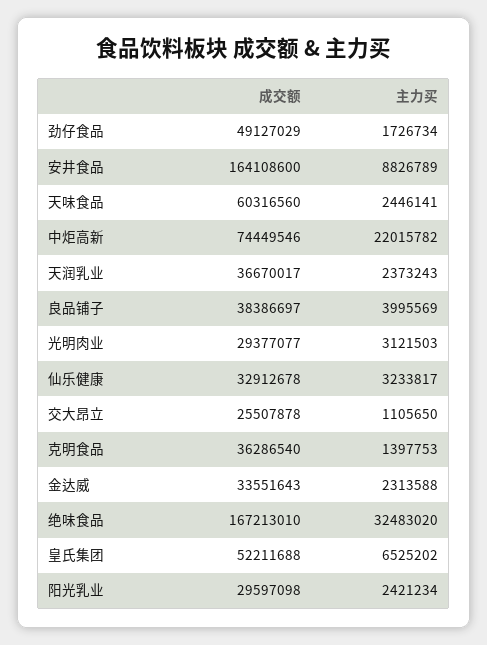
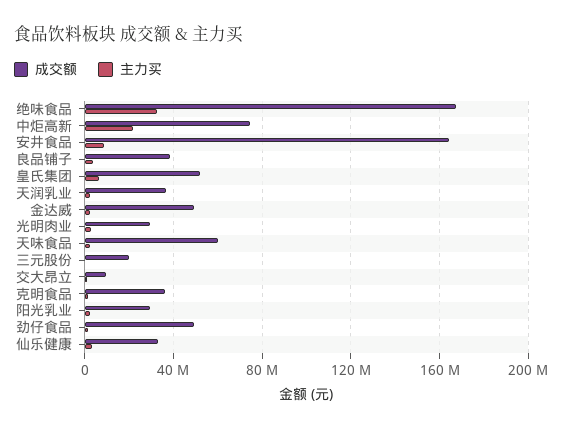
成交额, 交大昂立: 25507878 -> 10000000
成交额, 金达威: 33551643 -> 50000000
成交额, 三元股份: none -> 20000000
主力买, 三元股份: none -> 0

